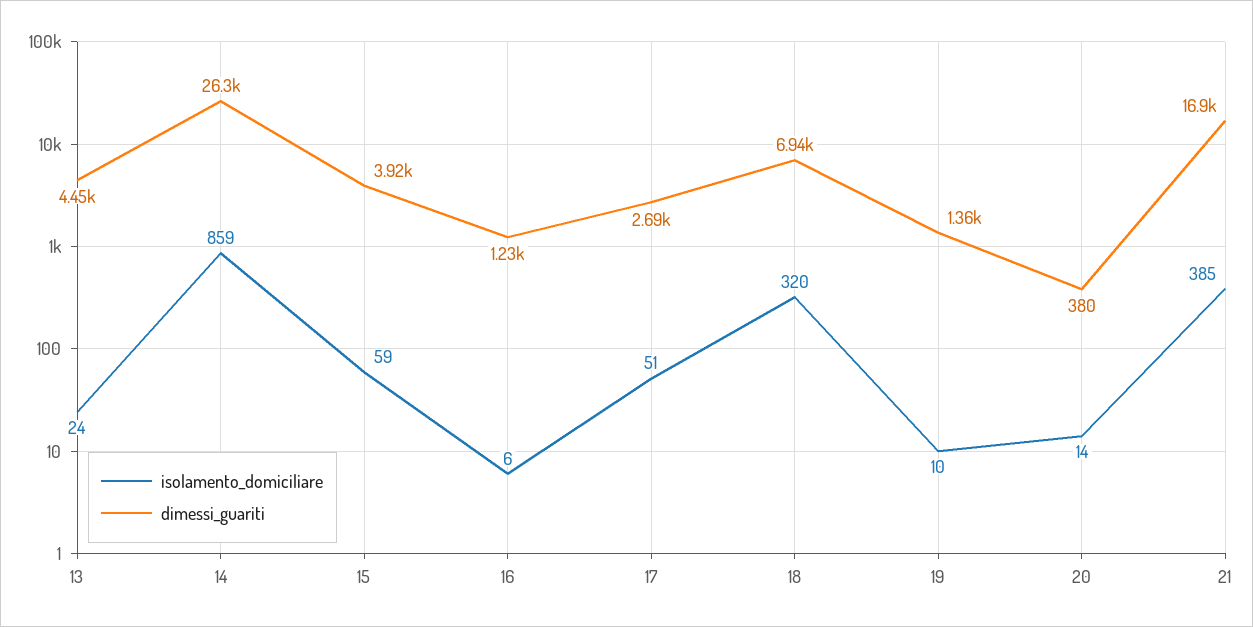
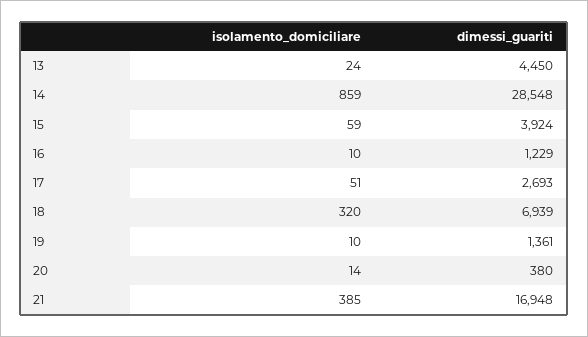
dimessi_guariti, 14: 26300 -> 28548
isolamento_domiciliare, 16: 6 -> 10

